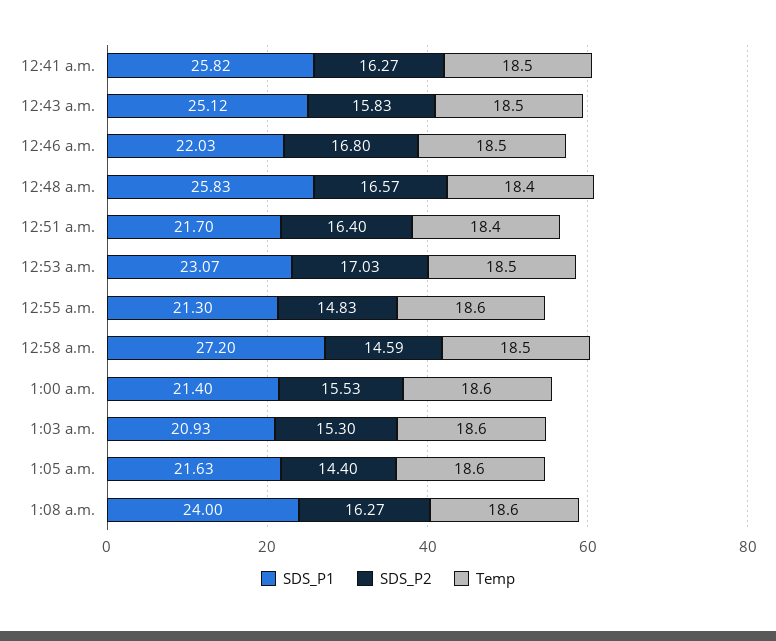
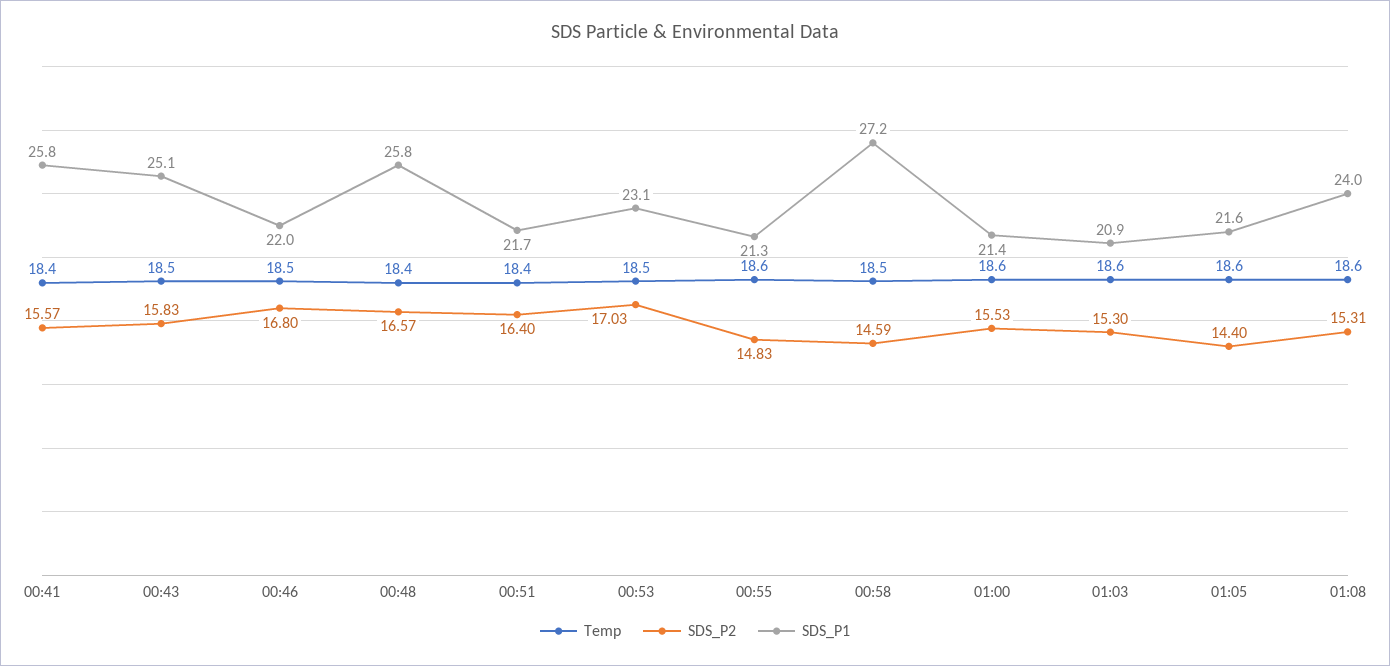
SDS_P2, 12:41 a.m.: 16.27 -> 15.57
Temp, 12:41 a.m.: 18.5 -> 18.4
SDS_P2, 1:08 a.m.: 16.27 -> 15.31

